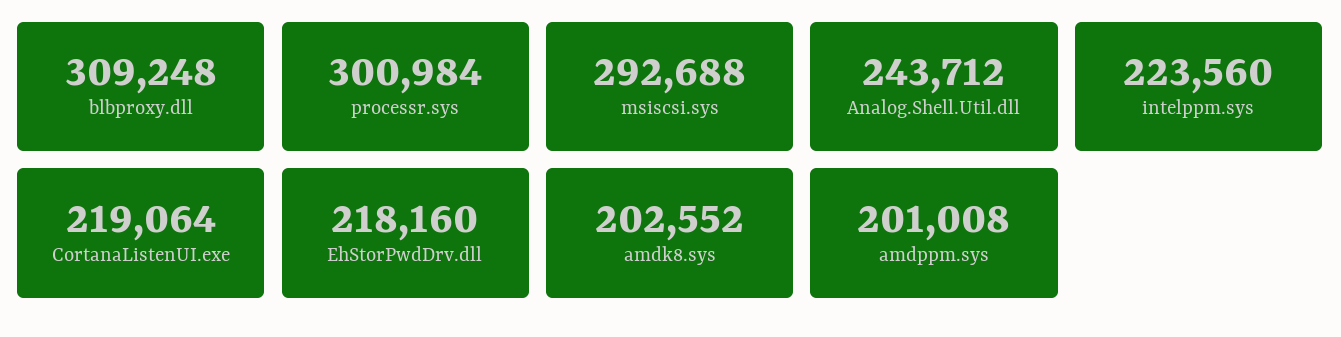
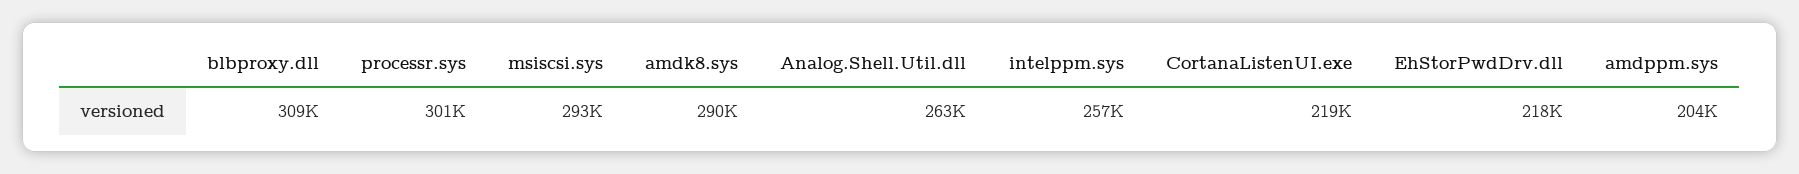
Analog.Shell.Util.dll: 243712 -> 263000
intelppm.sys: 223560 -> 257000
amdk8.sys: 202552 -> 290000
amdppm.sys: 201008 -> 204000

